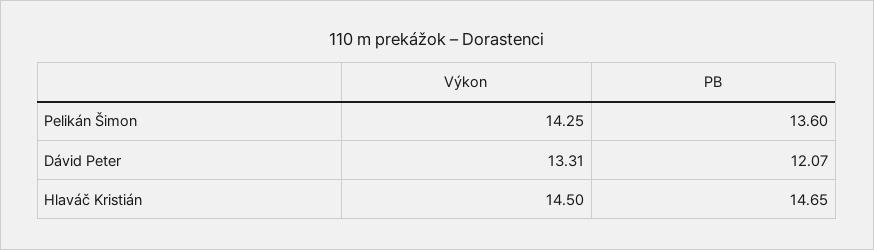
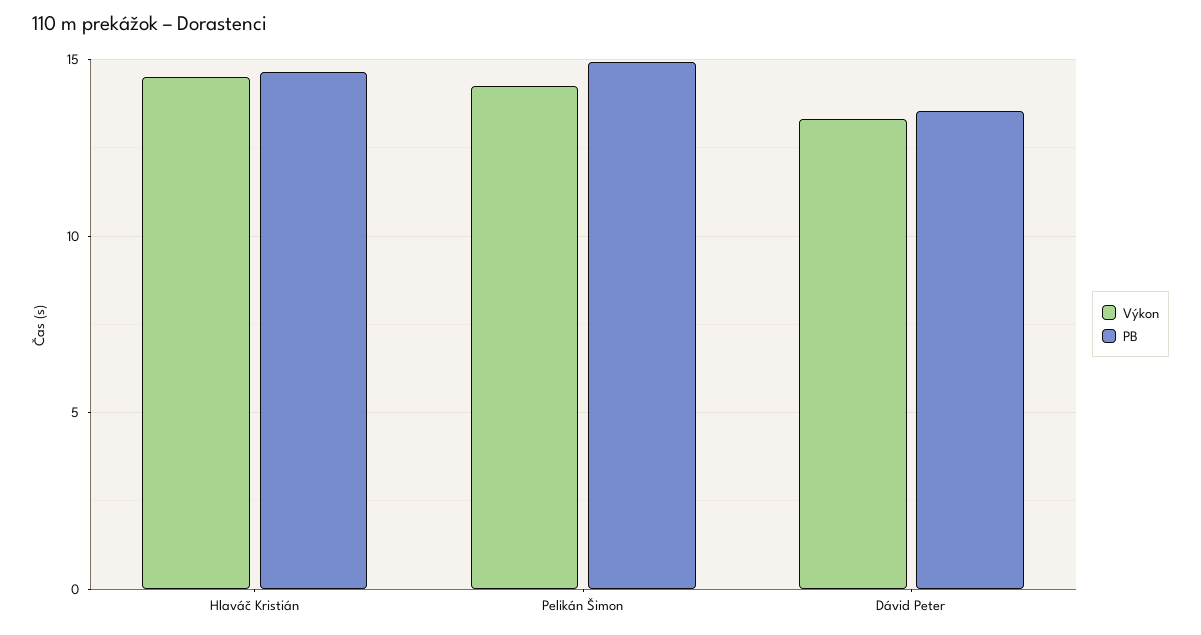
PB, Pelikán Šimon: 13.6 -> 15
PB, Dávid Peter: 12.07 -> 13.5

